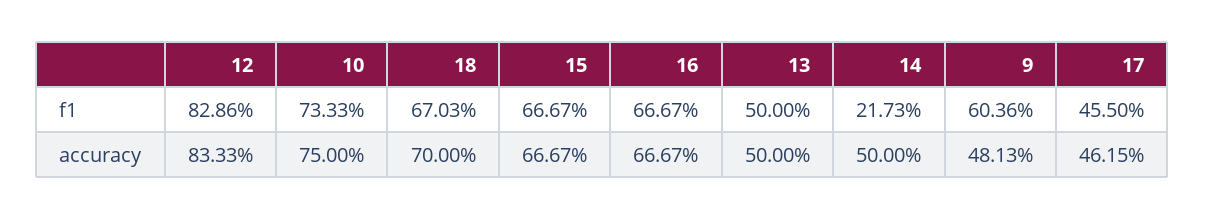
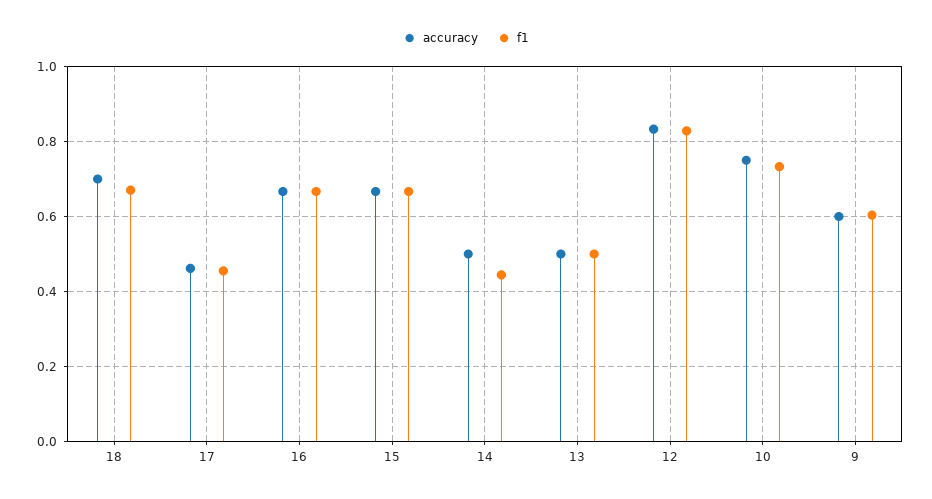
f1, 14: 0.2173 -> 0.44
accuracy, 9: 0.4813 -> 0.6

